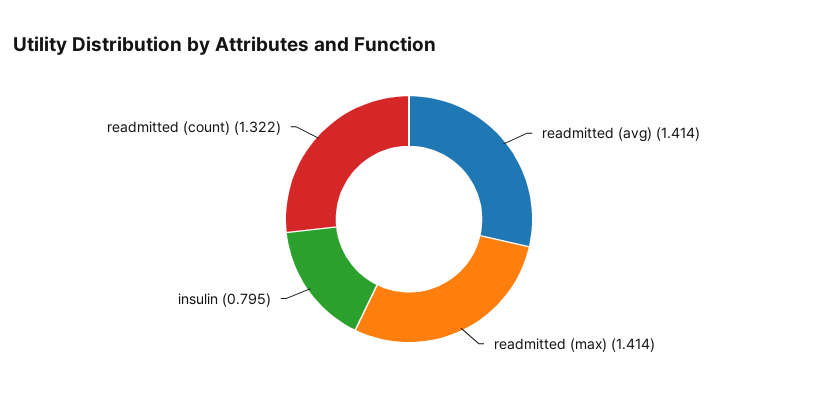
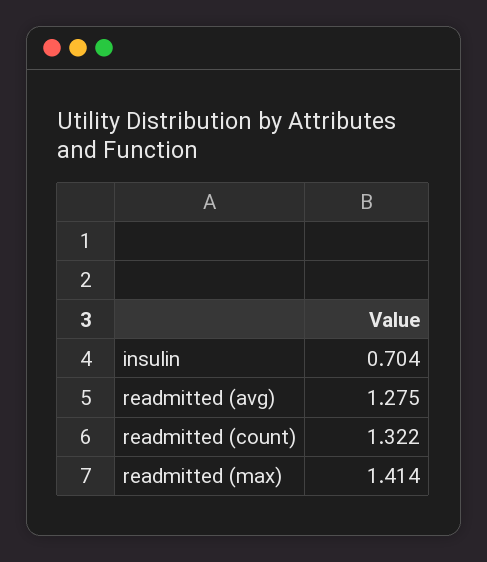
readmitted (avg): 1.414 -> 1.275
insulin: 0.795 -> 0.704

